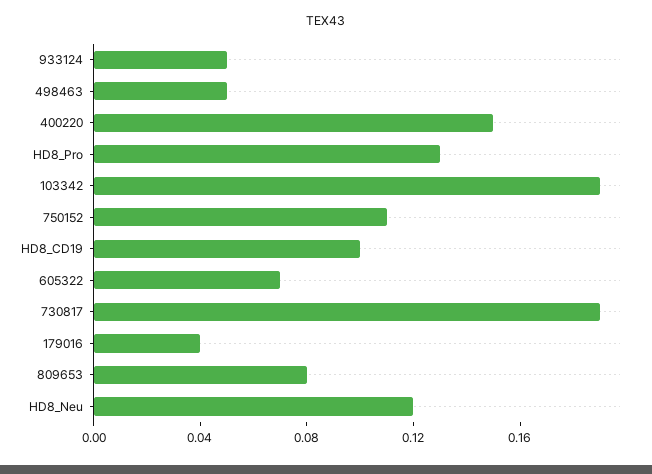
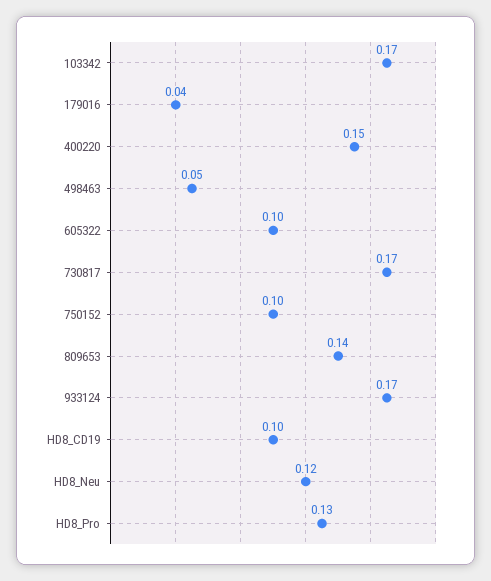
933124: 0.05 -> 0.17
103342: 0.19 -> 0.17
750152: 0.11 -> 0.1
605322: 0.07 -> 0.1
730817: 0.19 -> 0.17
809653: 0.08 -> 0.14

